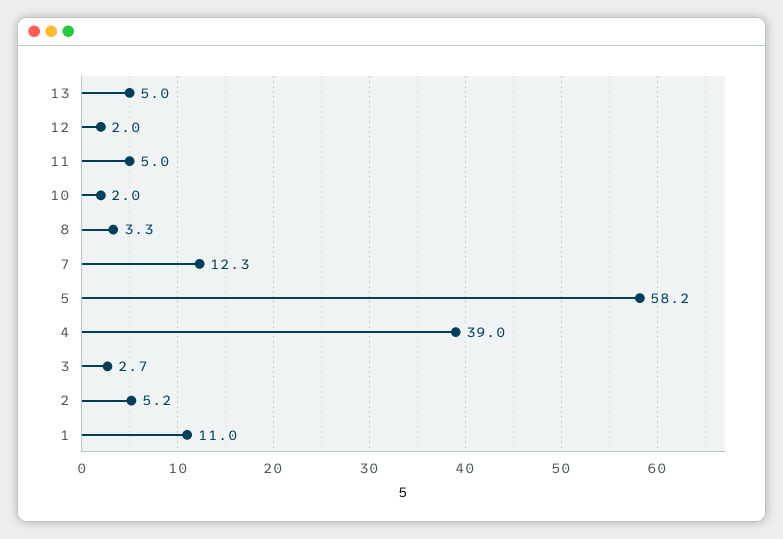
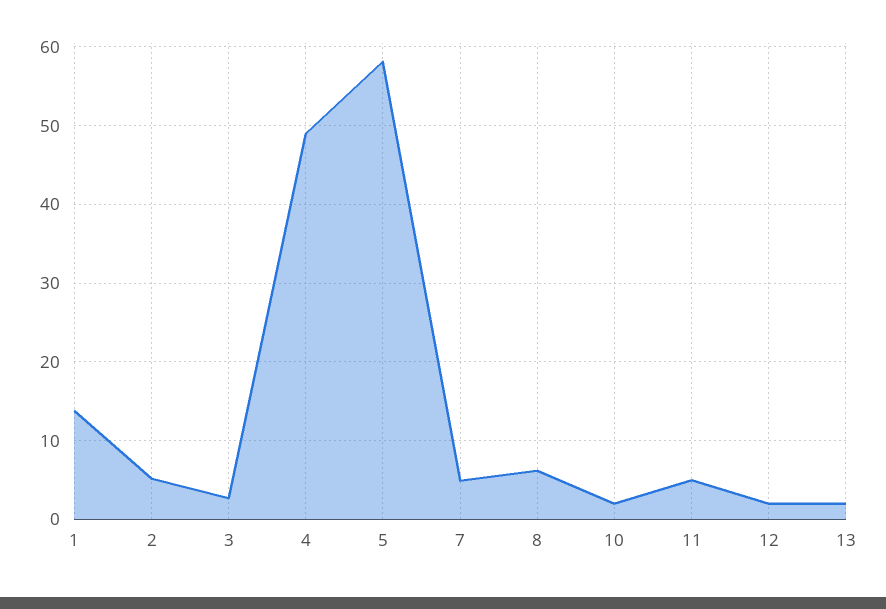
13: 5 -> 2
8: 3.3 -> 6
7: 12.3 -> 5
4: 39 -> 49
1: 11 -> 14

